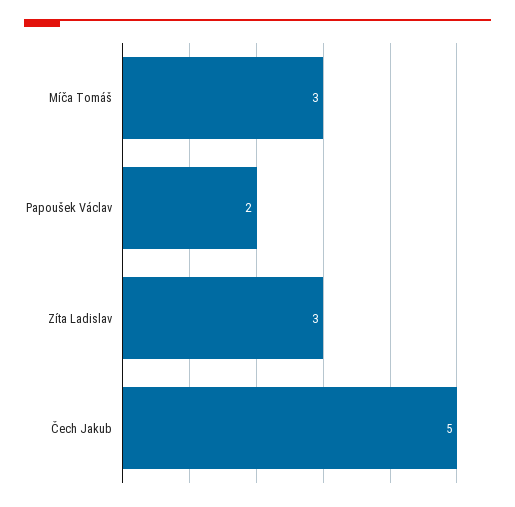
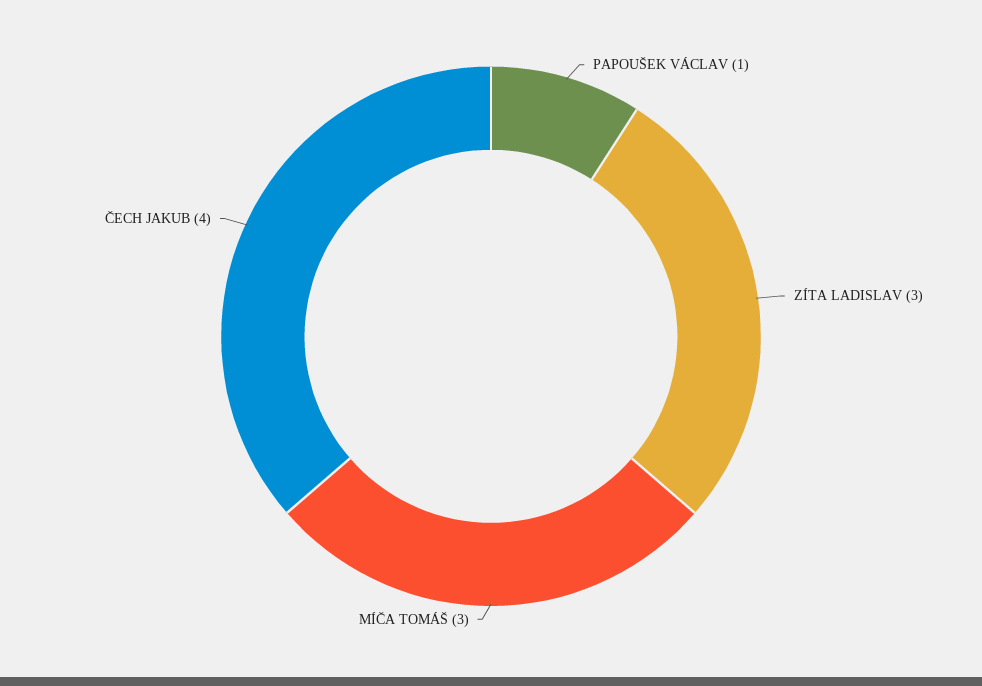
Papoušek Václav: 2 -> 1
Čech Jakub: 5 -> 4

